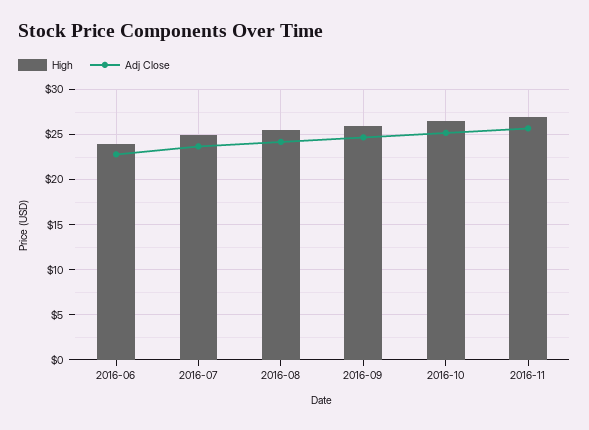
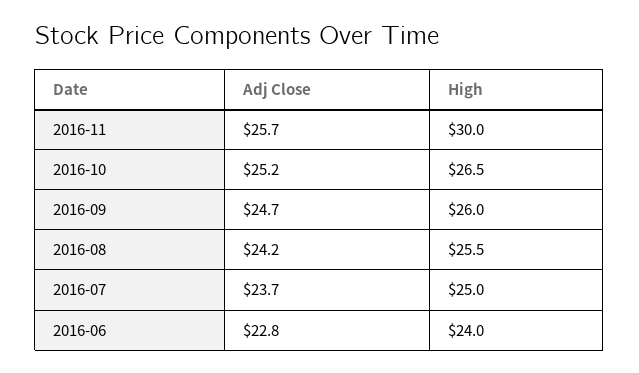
High, 2016-11: 27 -> 30

